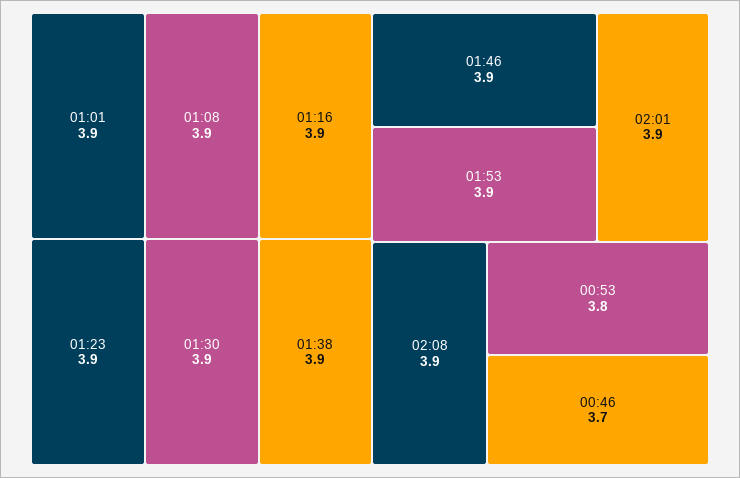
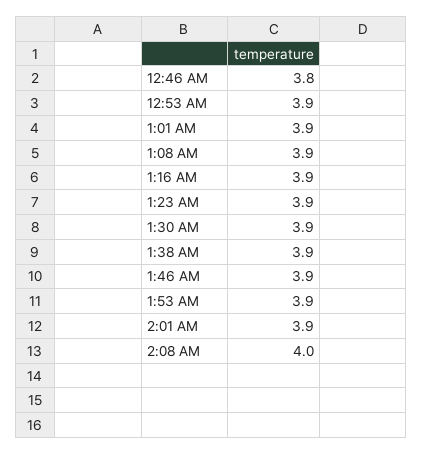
02:08: 3.9 -> 4
00:53: 3.8 -> 3.9
00:46: 3.7 -> 3.8

